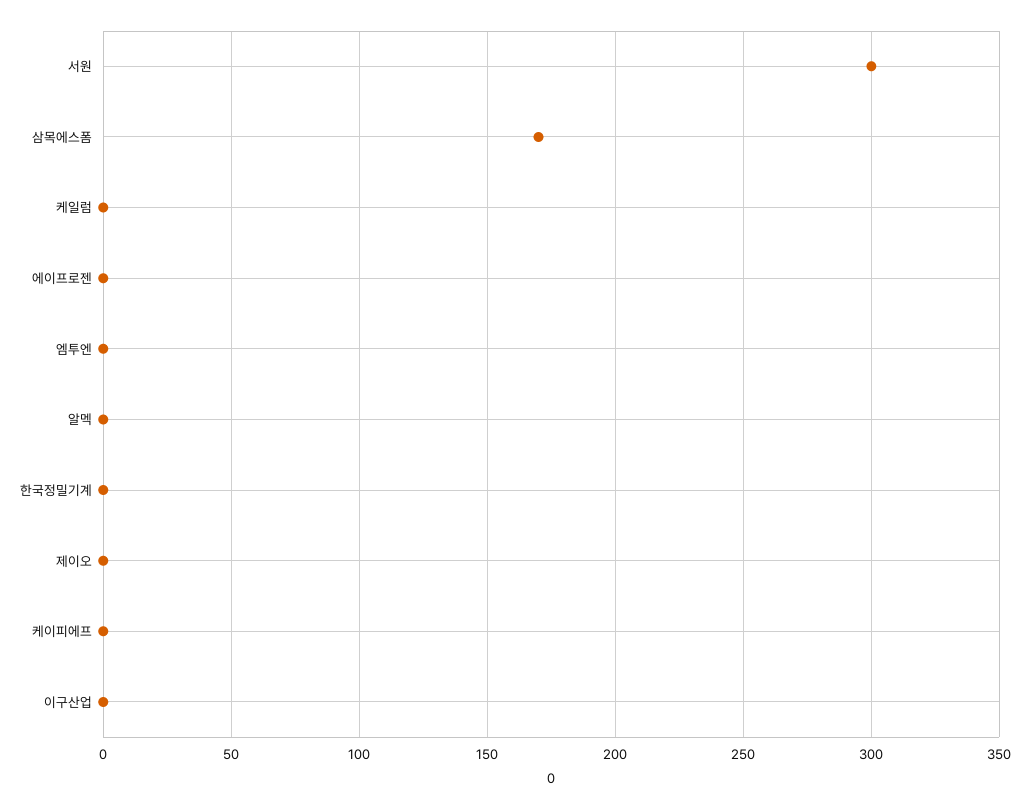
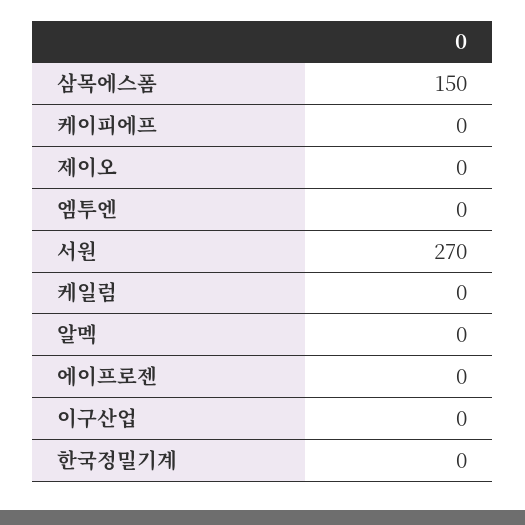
서원: 300 -> 270
삼목에스폼: 170 -> 150

